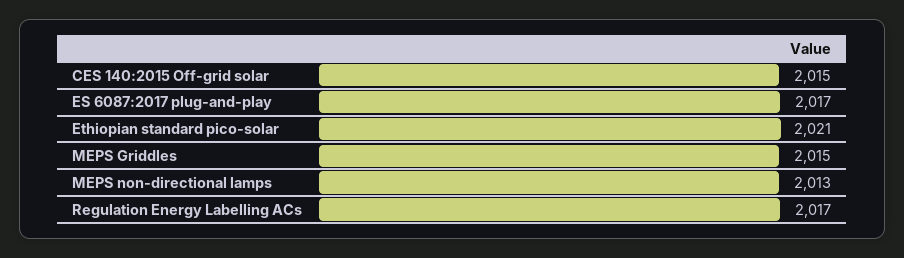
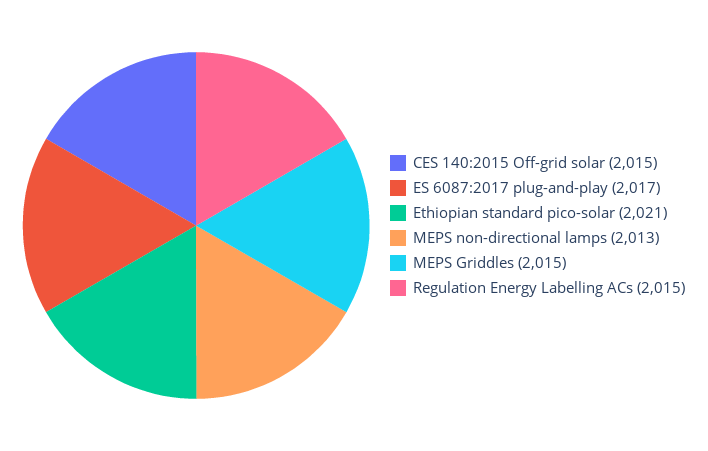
Regulation Energy Labelling ACs: 2017 -> 2015

